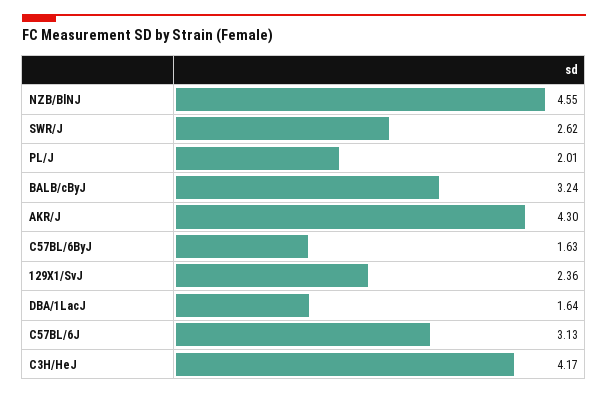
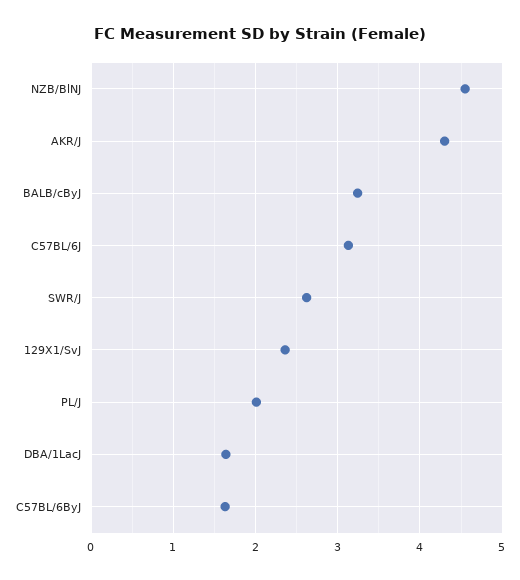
C3H/HeJ: 4.17 -> none

